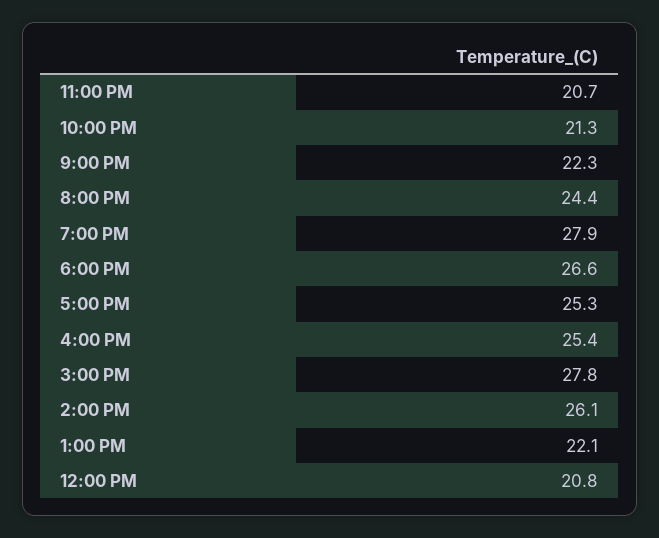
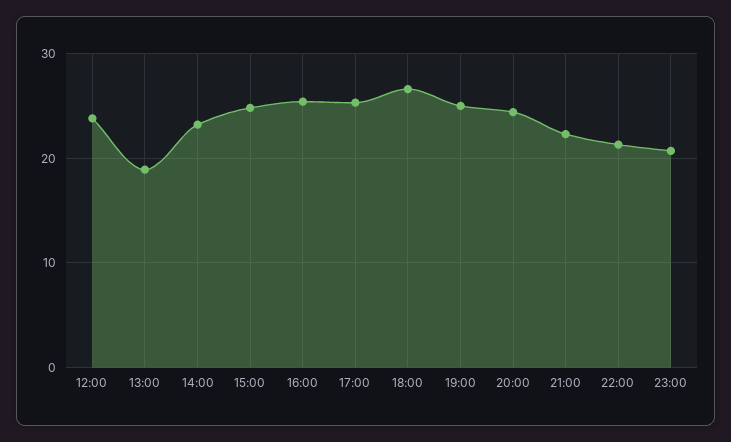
7:00 PM: 27.9 -> 25
3:00 PM: 27.8 -> 25
2:00 PM: 26.1 -> 23
1:00 PM: 22.1 -> 19
12:00 PM: 20.8 -> 24

